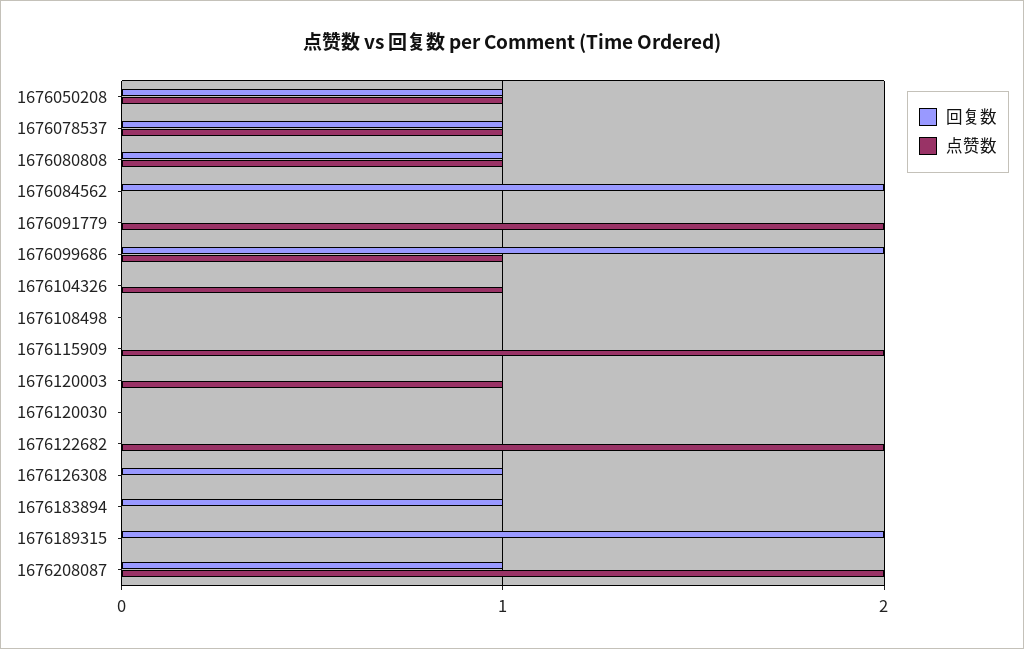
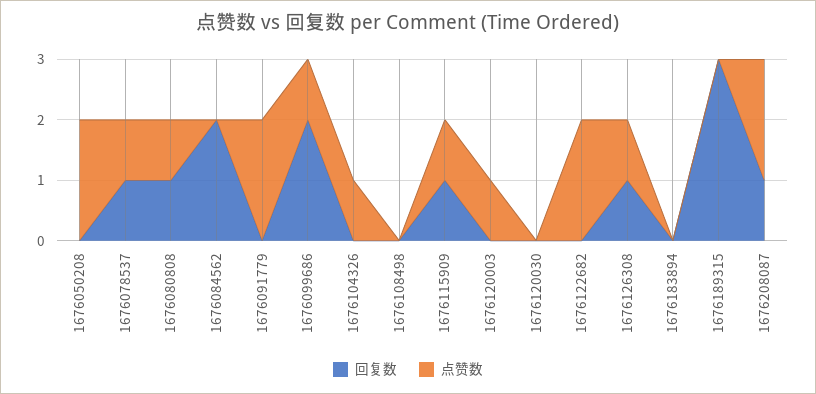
回复数, 1676050208: 1 -> 0
点赞数, 1676050208: 1 -> 2
回复数, 1676115909: 0 -> 1
点赞数, 1676115909: 2 -> 1
点赞数, 1676126308: 0 -> 1
回复数, 1676183894: 1 -> 0
回复数, 1676189315: 2 -> 3

